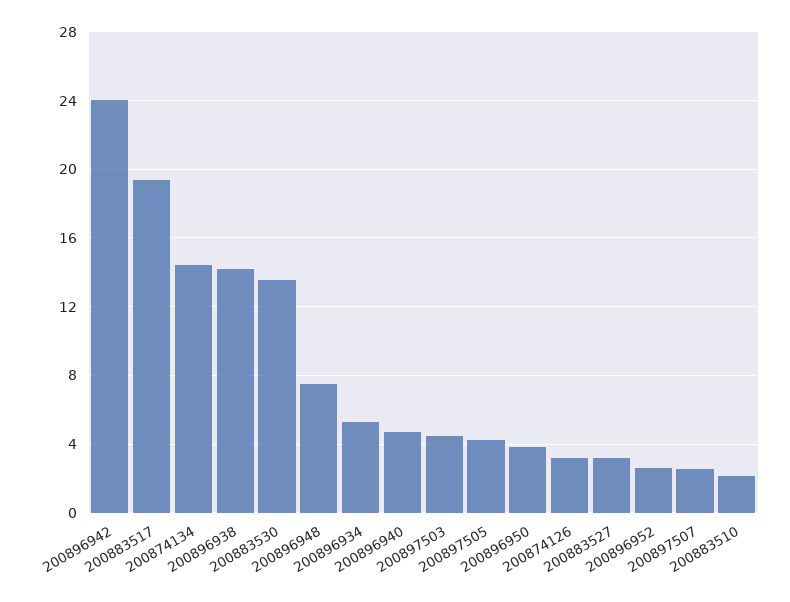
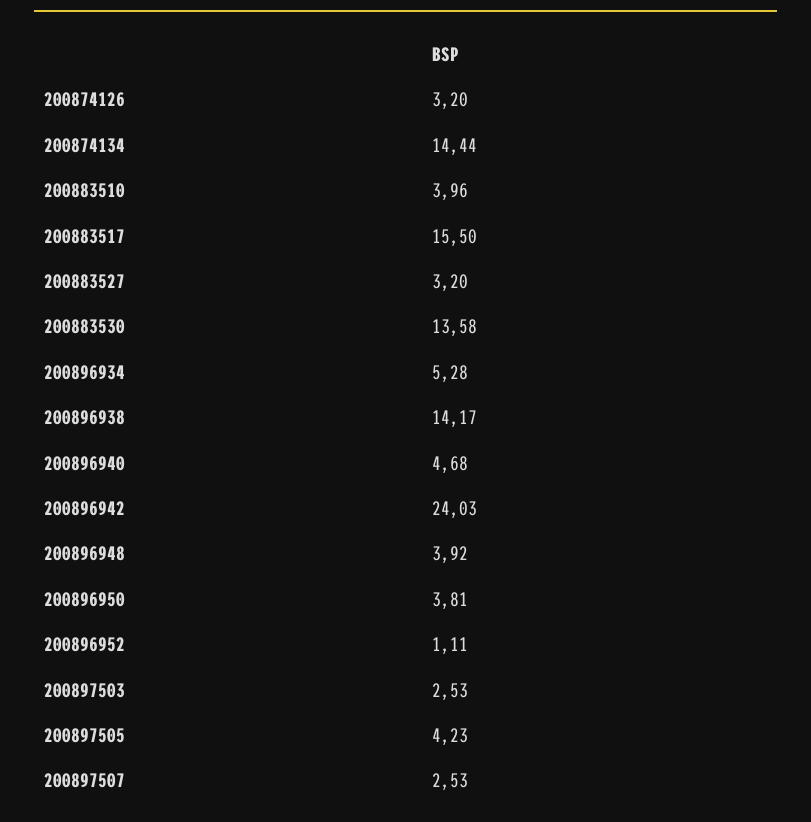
200883517: 19.5 -> 15.5
200896948: 7.5 -> 3.92
200897503: 4.5 -> 2.53
200896952: 2.5 -> 1.11
200883510: 2 -> 3.96

